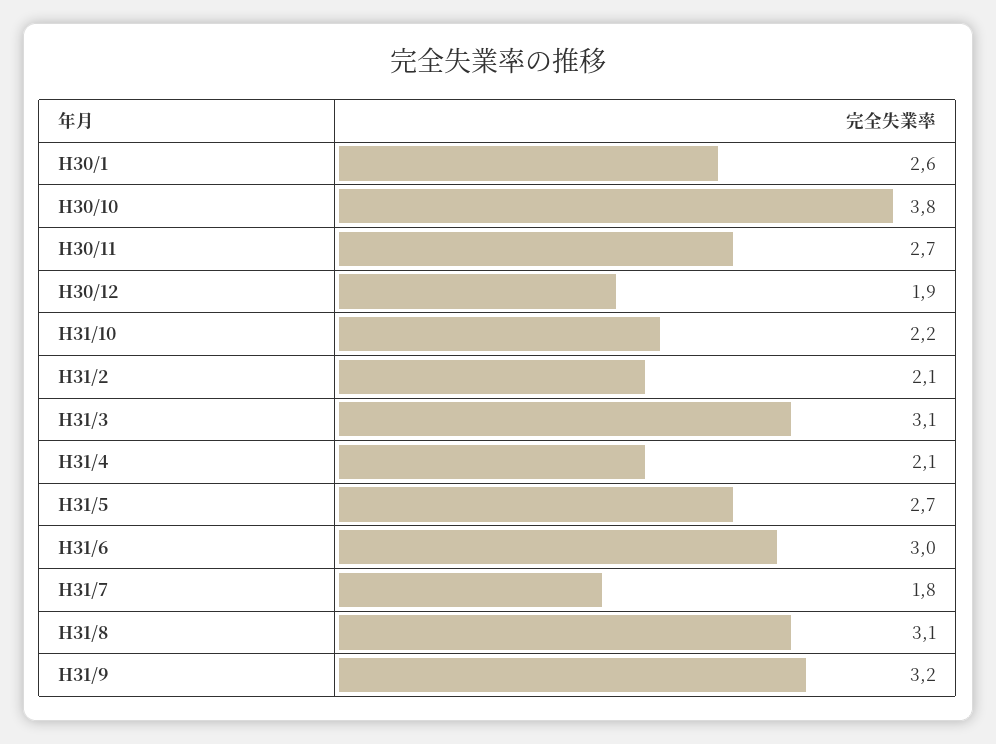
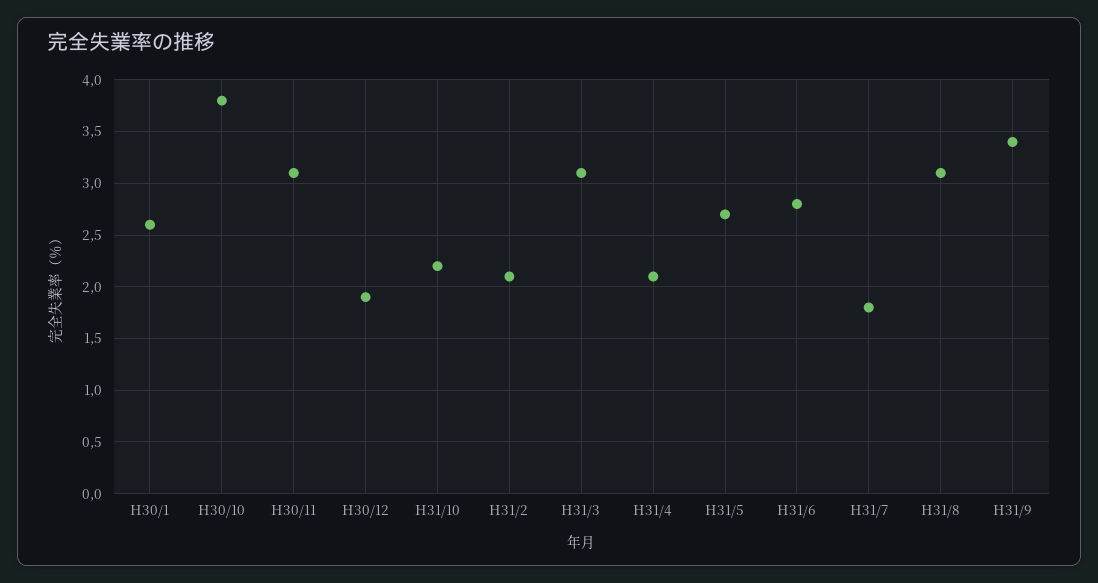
H30/11: 2.7 -> 3.1
H31/6: 3 -> 2.8
H31/9: 3.2 -> 3.4

